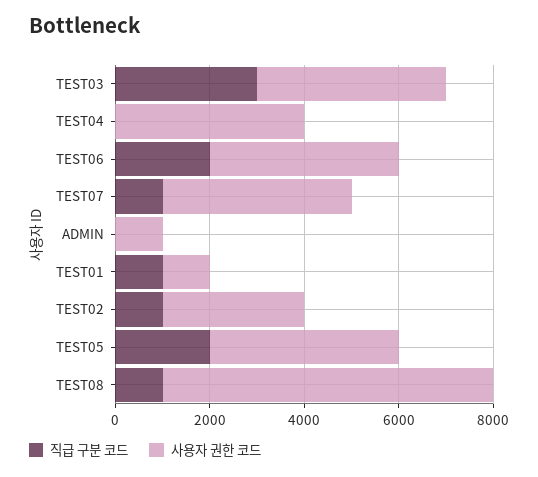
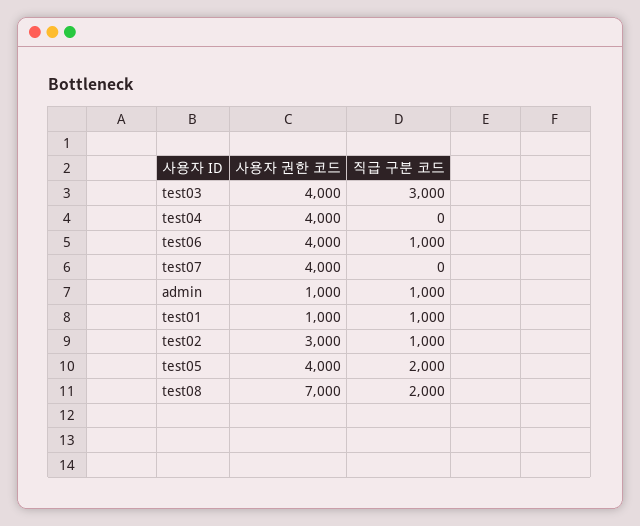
직급 구분 코드, TEST06: 2000 -> 1000
직급 구분 코드, TEST07: 1000 -> 0
직급 구분 코드, ADMIN: 0 -> 1000
직급 구분 코드, TEST08: 1000 -> 2000

